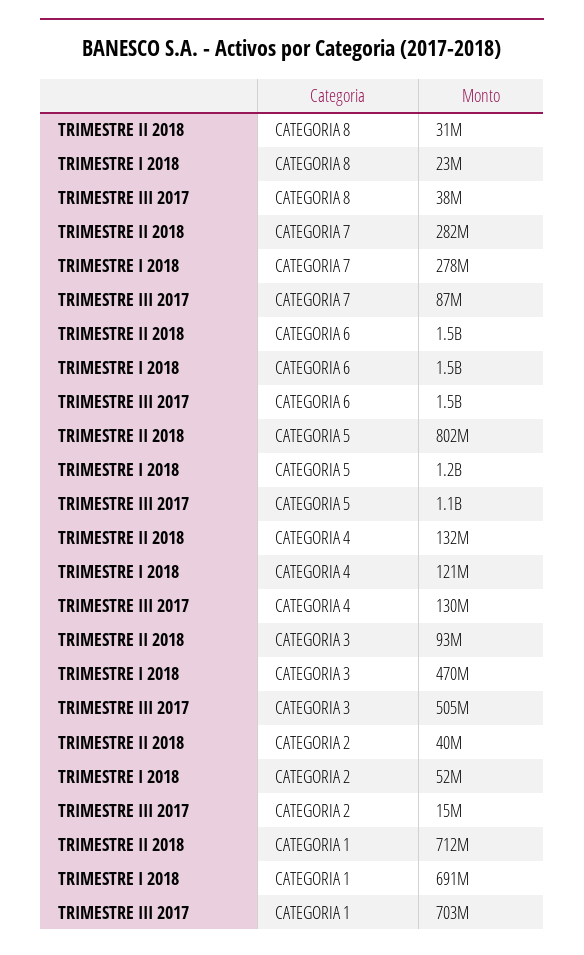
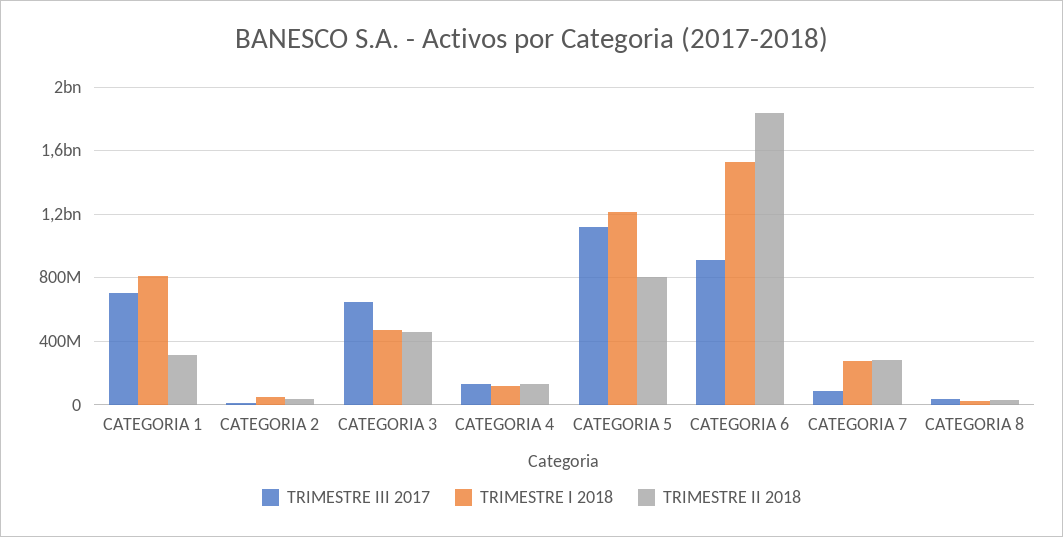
TRIMESTRE II 2018, CATEGORIA 6: 1500000000 -> 1850000000
TRIMESTRE III 2017, CATEGORIA 6: 1500000000 -> 900000000
TRIMESTRE II 2018, CATEGORIA 3: 93000000 -> 450000000
TRIMESTRE III 2017, CATEGORIA 3: 505000000 -> 650000000
TRIMESTRE II 2018, CATEGORIA 1: 712000000 -> 300000000
TRIMESTRE I 2018, CATEGORIA 1: 691000000 -> 800000000

